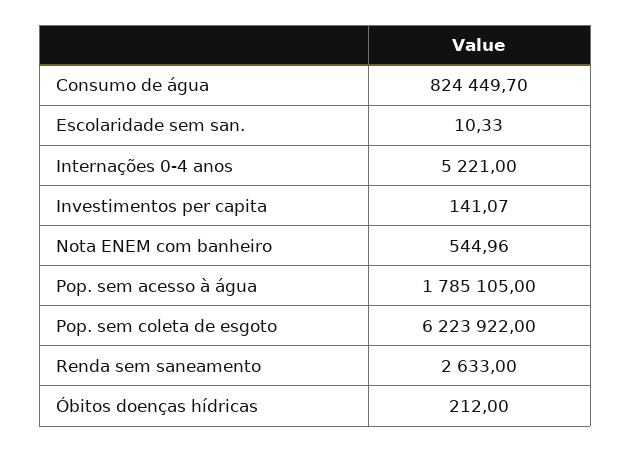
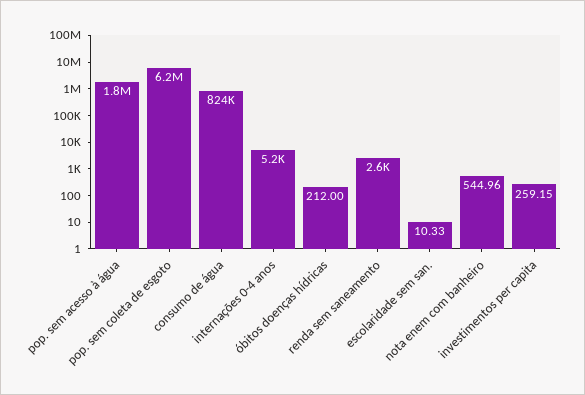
Investimentos per capita: 141.07 -> 259.15

